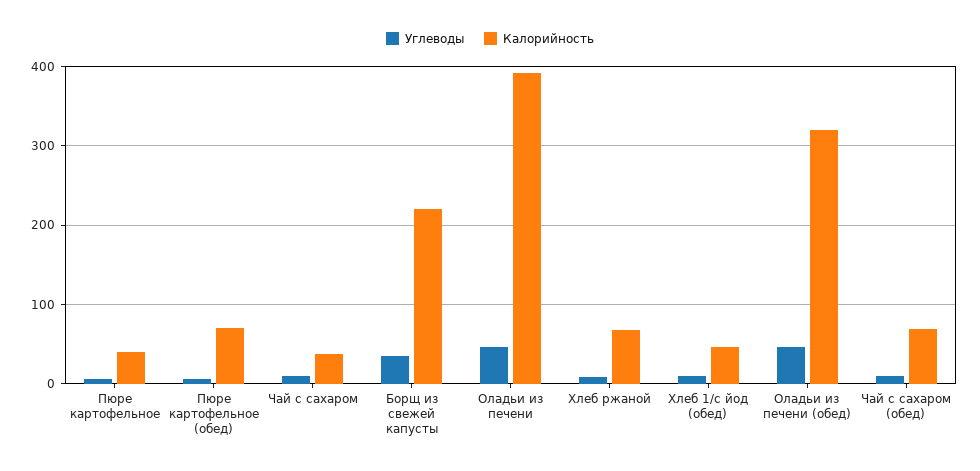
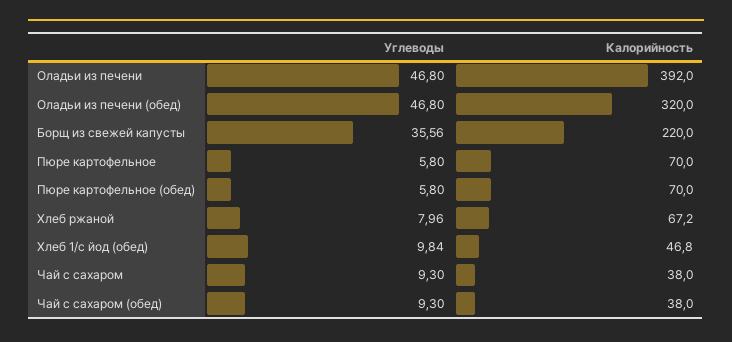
Калорийность, Пюре картофельное: 40 -> 70
Калорийность, Чай с сахаром (обед): 70 -> 38

